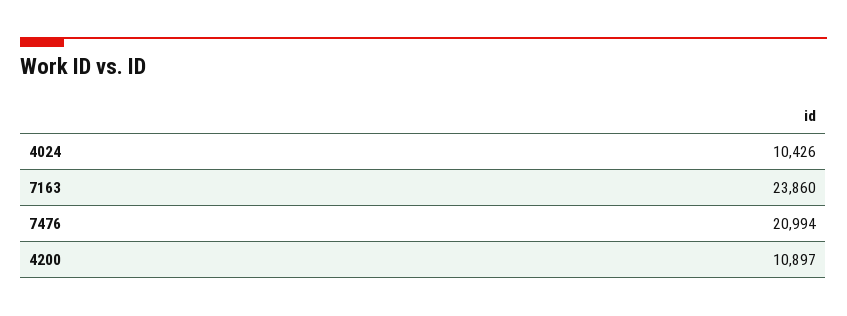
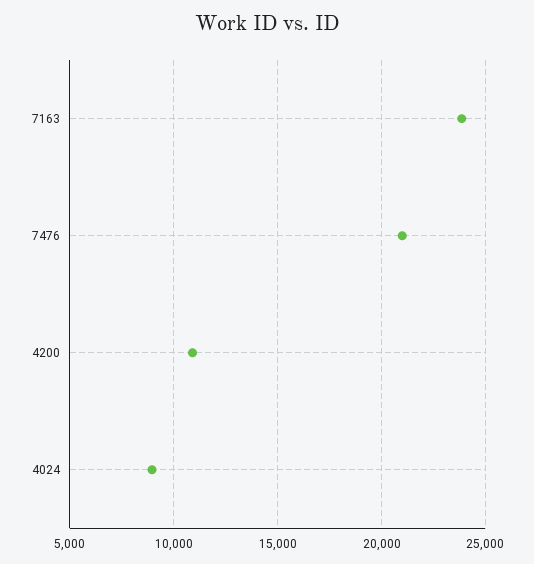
4024: 10426 -> 9000

